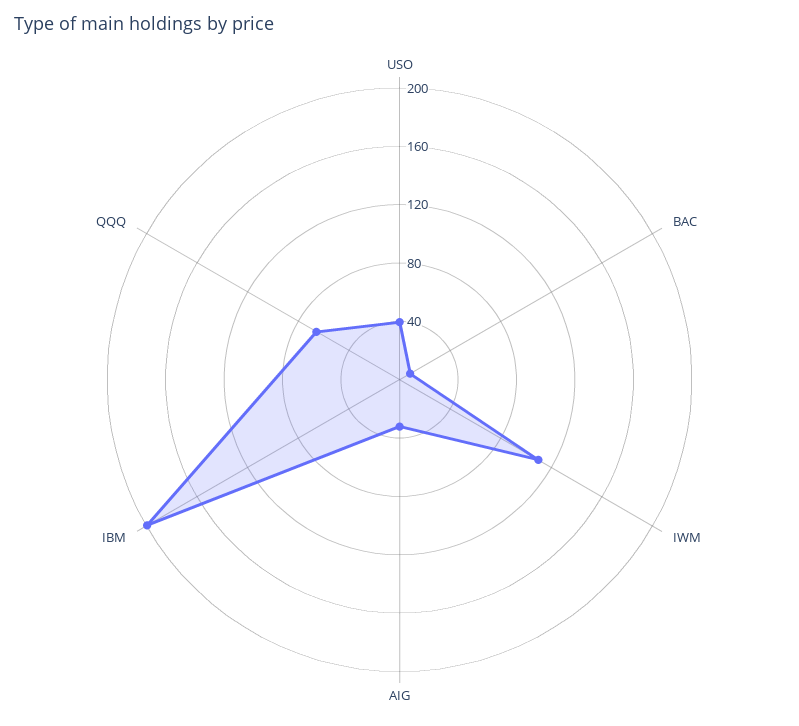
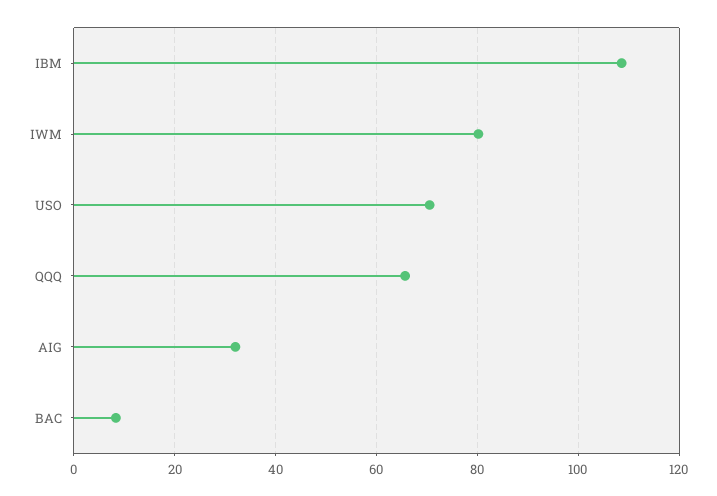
USO: 40 -> 70
IWM: 110 -> 80
IBM: 200 -> 108

